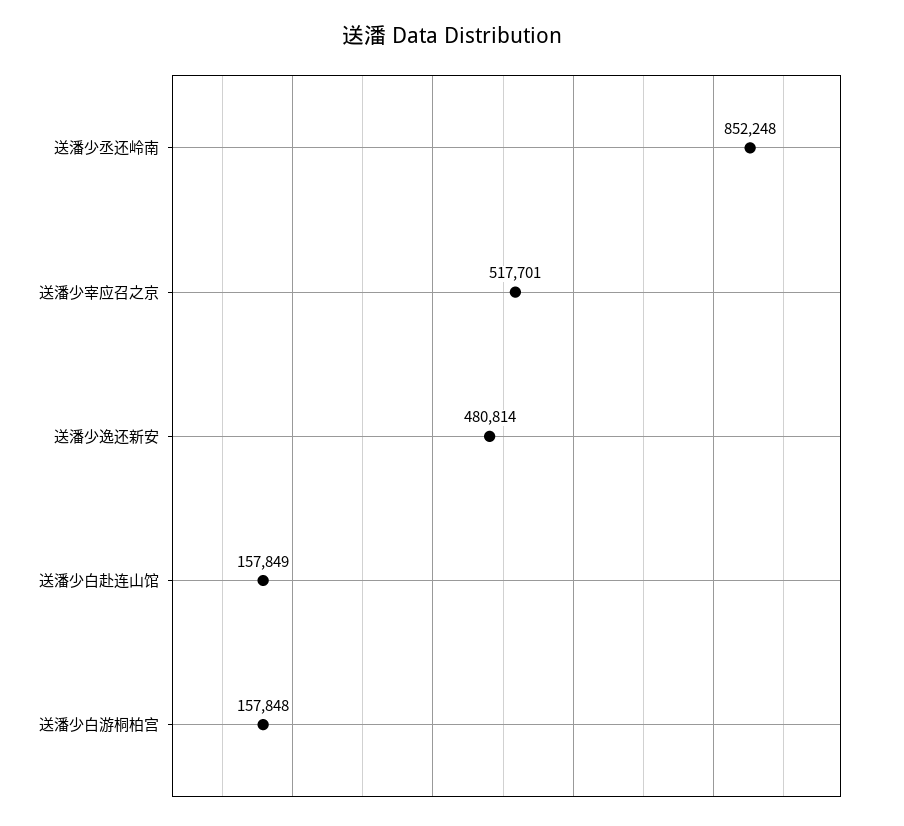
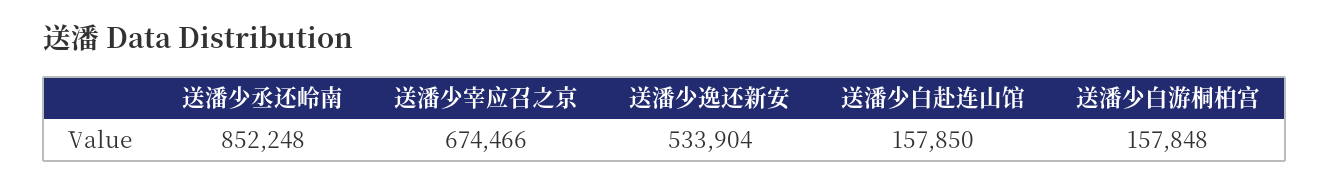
送潘少宰应召之京: 517701 -> 674466
送潘少逸还新安: 480814 -> 533904
送潘少白赴连山馆: 157849 -> 157850

